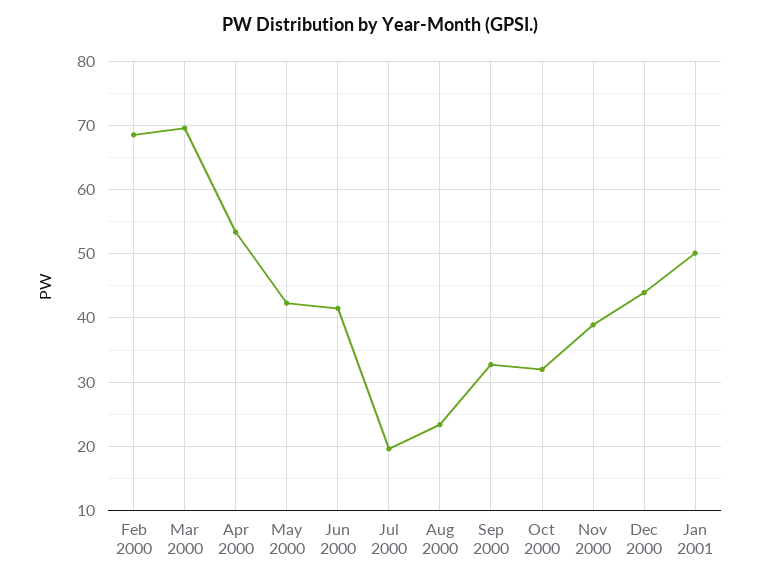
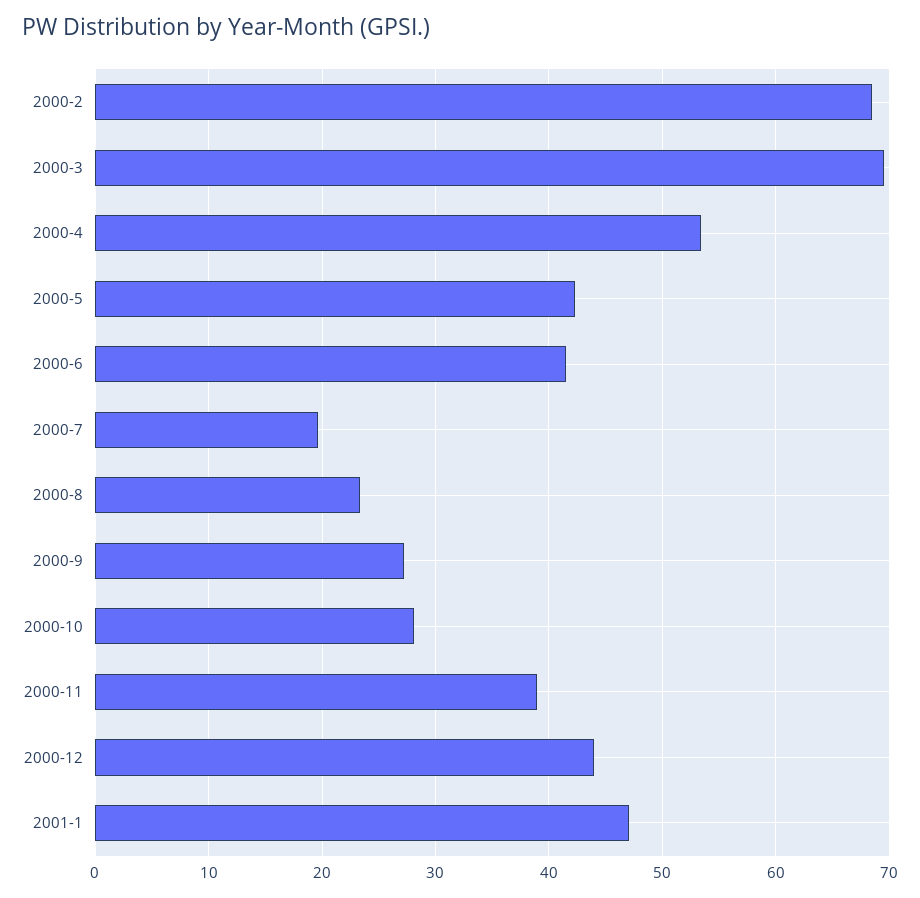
Sep 2000: 33 -> 27
Oct 2000: 32 -> 28
Jan 2001: 50 -> 47

